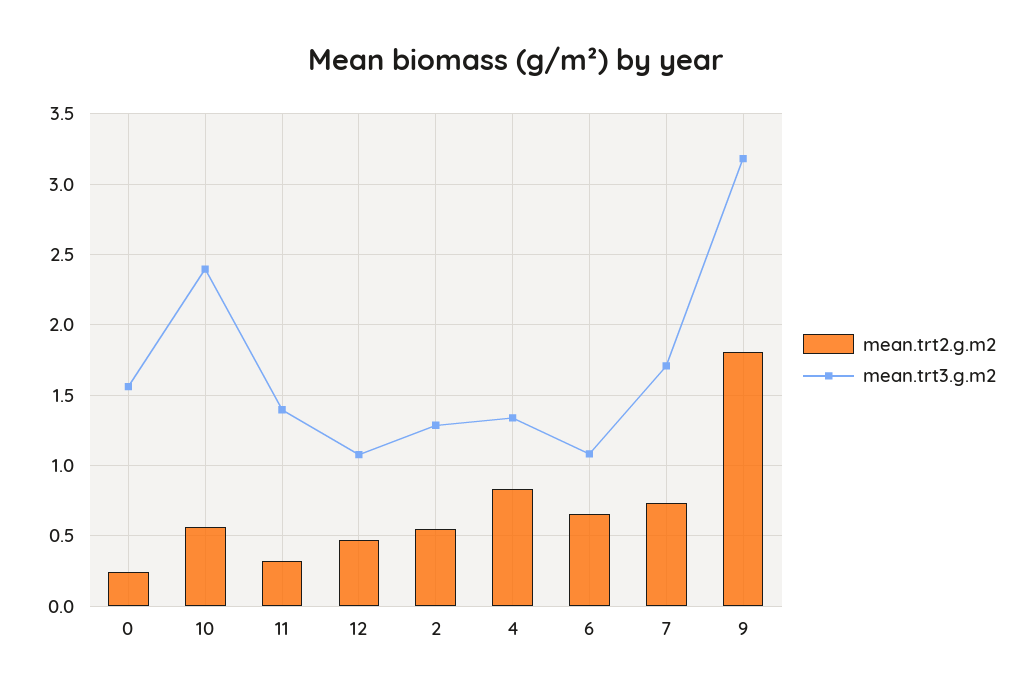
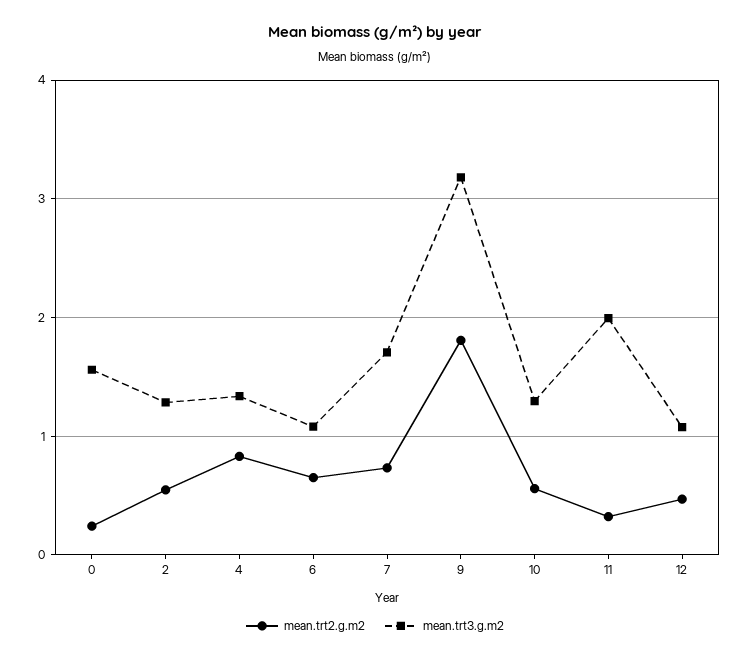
mean.trt3.g.m2, 10: 2.4 -> 1.3
mean.trt3.g.m2, 11: 1.4 -> 2

